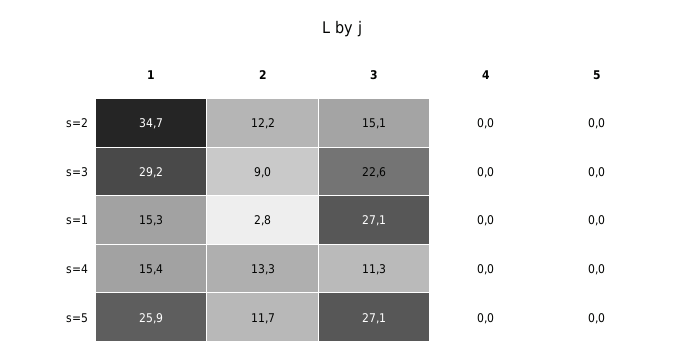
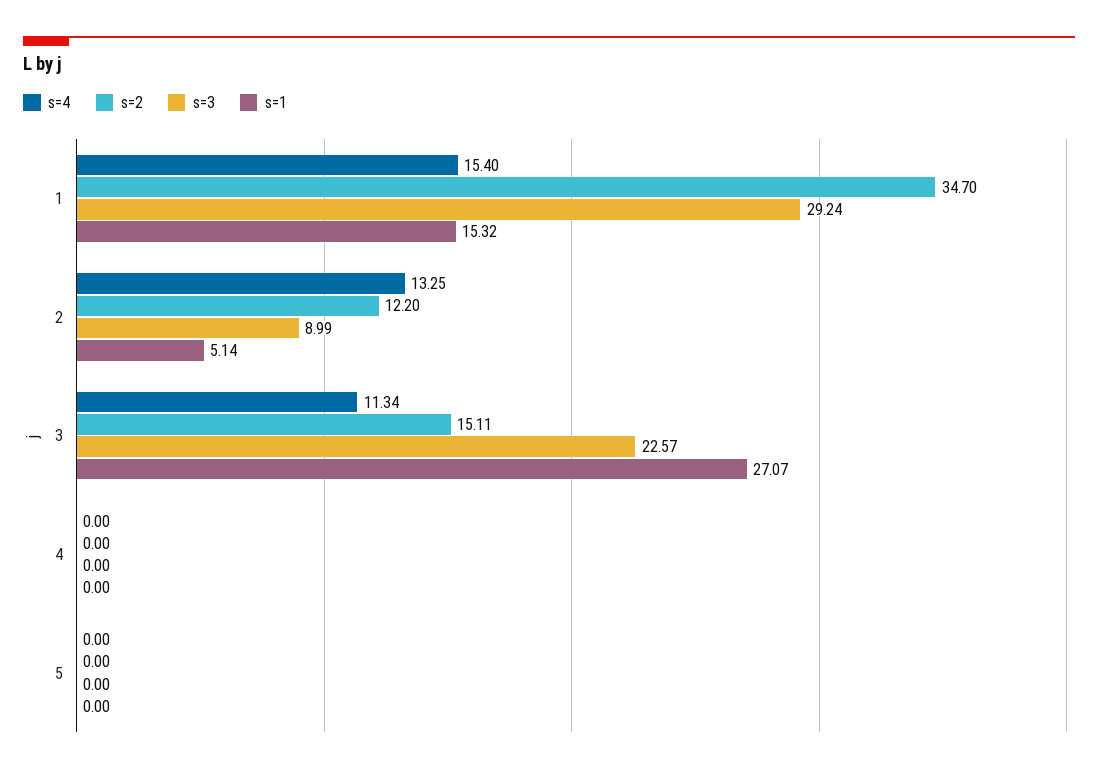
s=1, 2: 2.8 -> 5.14
s=5, 1: 25.9 -> none
s=5, 2: 11.7 -> none
s=5, 3: 27.1 -> none
s=5, 4: 0 -> none
s=5, 5: 0 -> none

